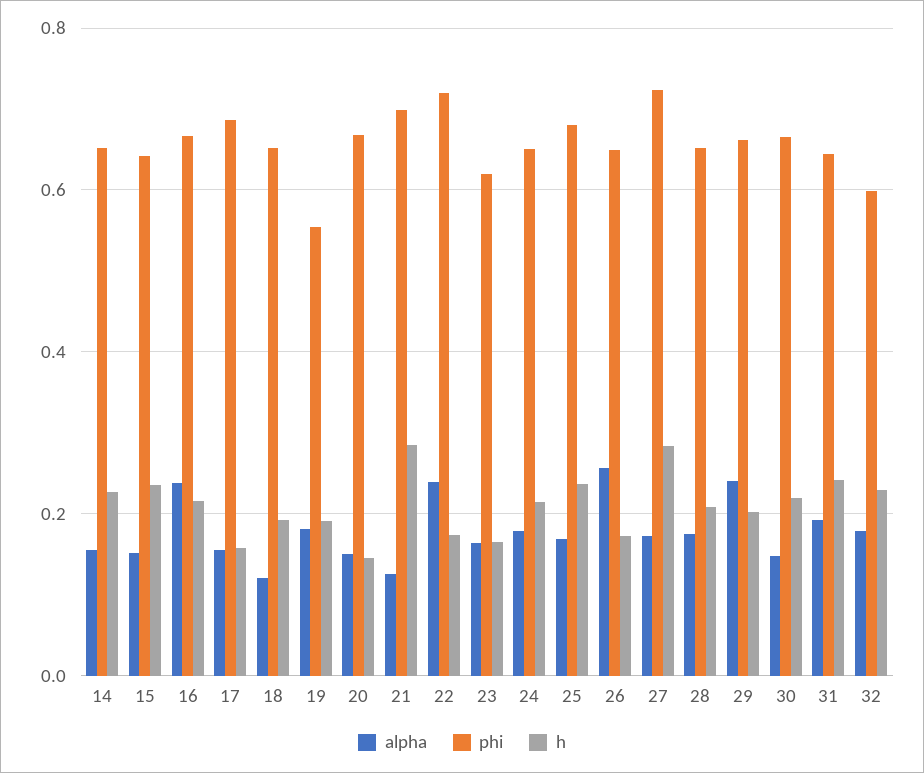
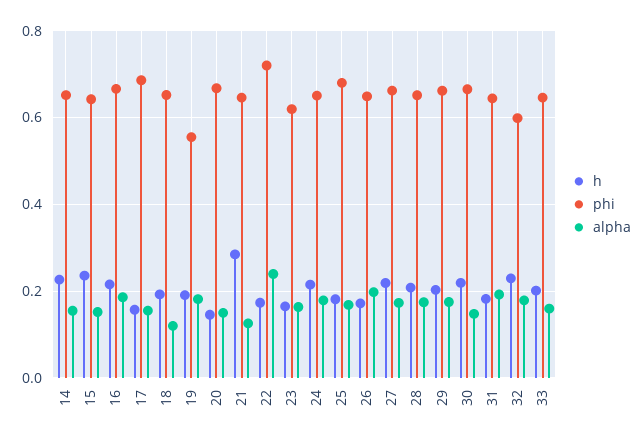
alpha, 16: 0.24 -> 0.18
phi, 21: 0.7 -> 0.64
h, 25: 0.24 -> 0.18
alpha, 26: 0.26 -> 0.2
phi, 27: 0.72 -> 0.66
h, 27: 0.28 -> 0.22
alpha, 29: 0.24 -> 0.18
h, 31: 0.24 -> 0.18
h, 33: none -> 0.2
phi, 33: none -> 0.64
alpha, 33: none -> 0.16

